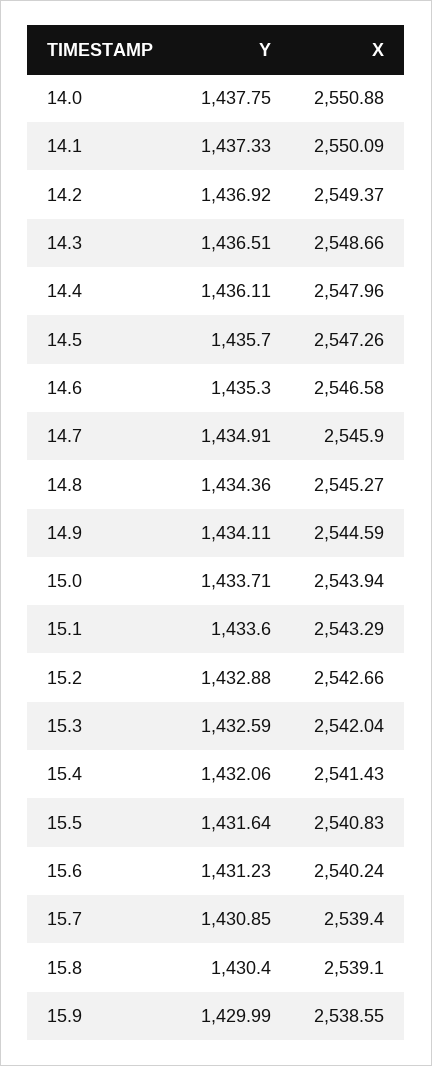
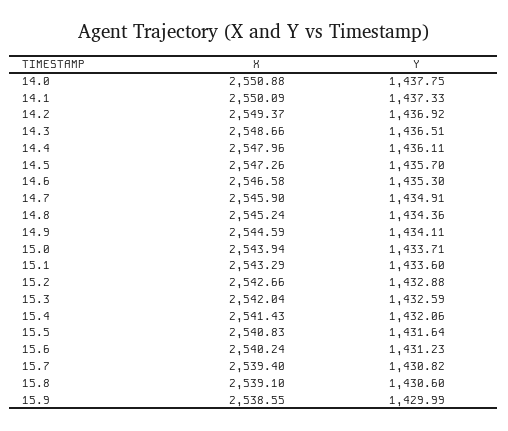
X, 14.8: 2545.27 -> 2545.24
Y, 15.7: 1430.85 -> 1430.82
Y, 15.8: 1430.4 -> 1430.6

